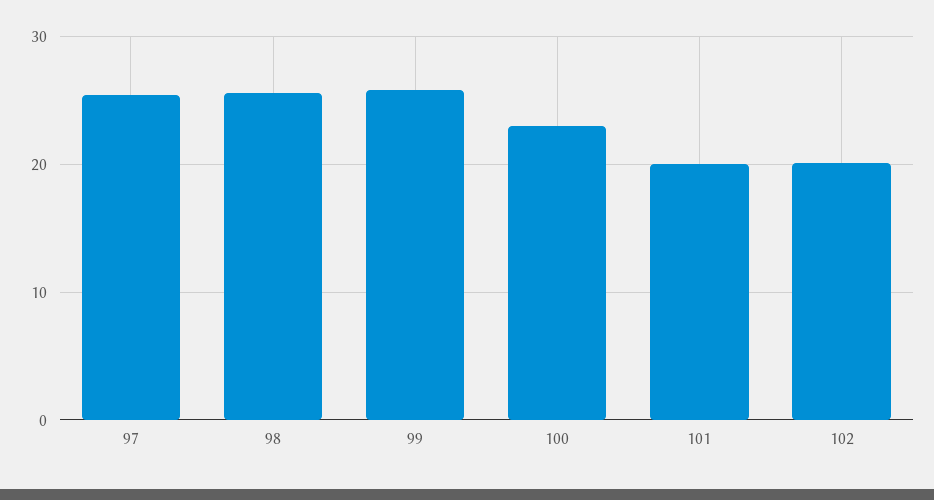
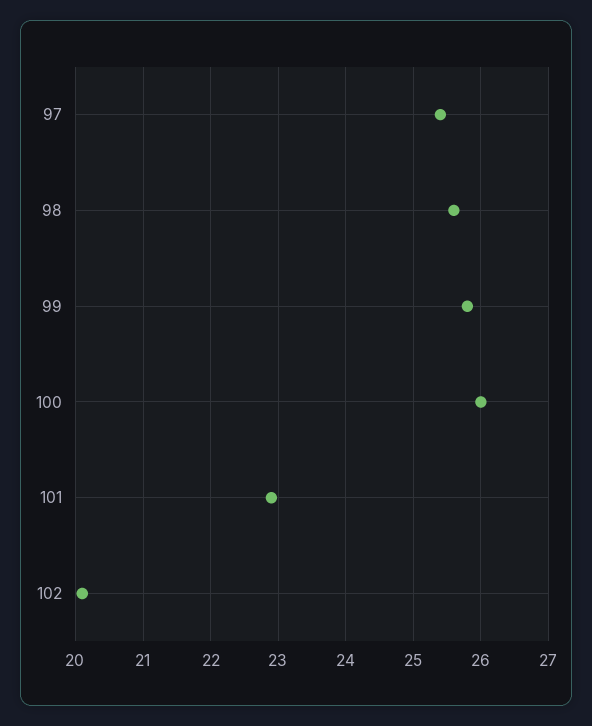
100: 23 -> 26
101: 20 -> 22.9

